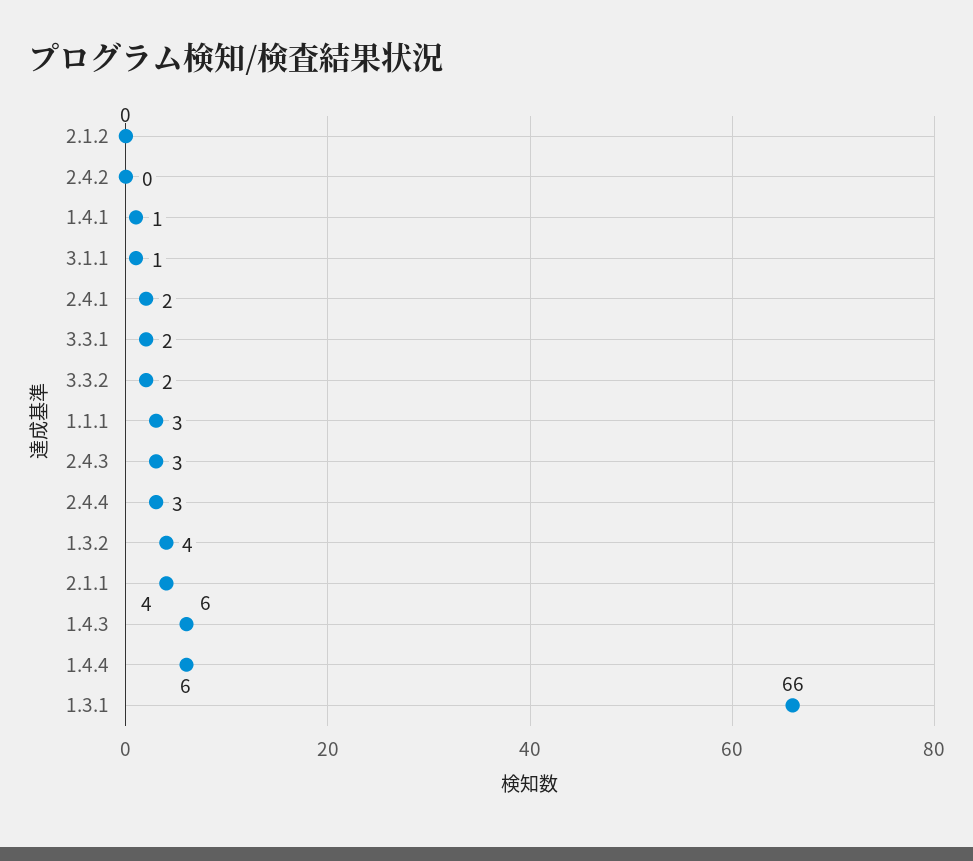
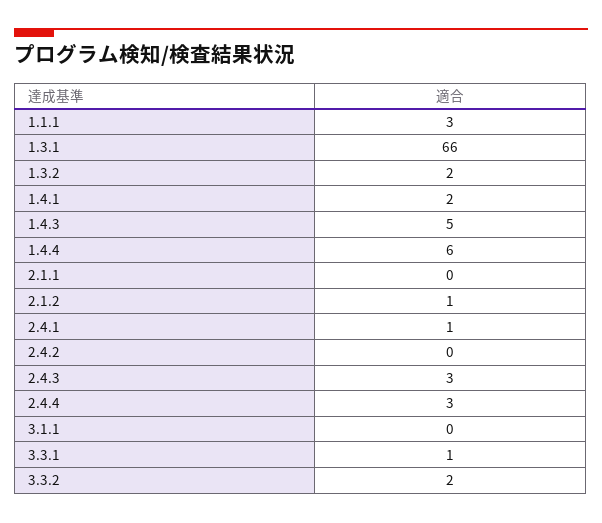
2.1.2: 0 -> 1
1.4.1: 1 -> 2
3.1.1: 1 -> 0
2.4.1: 2 -> 1
3.3.1: 2 -> 1
1.3.2: 4 -> 2
2.1.1: 4 -> 0
1.4.3: 6 -> 5

